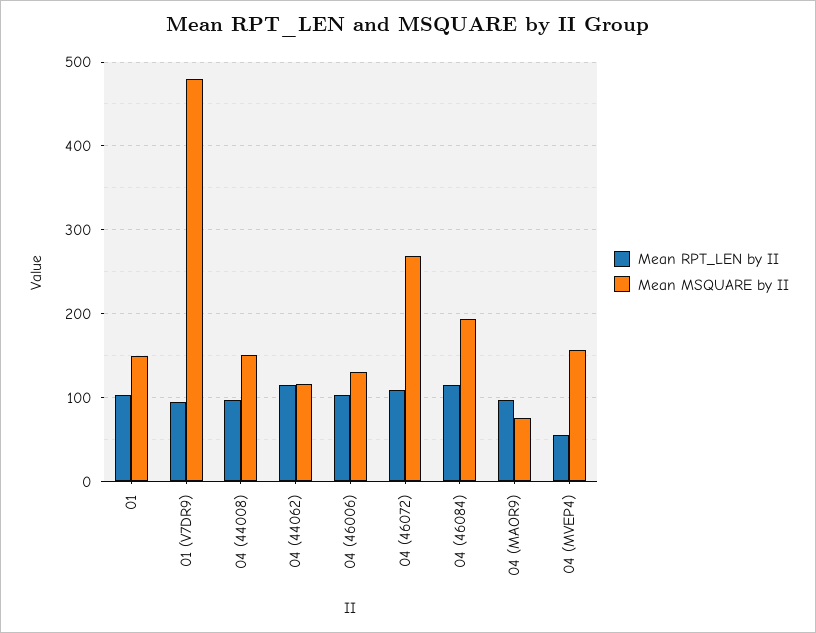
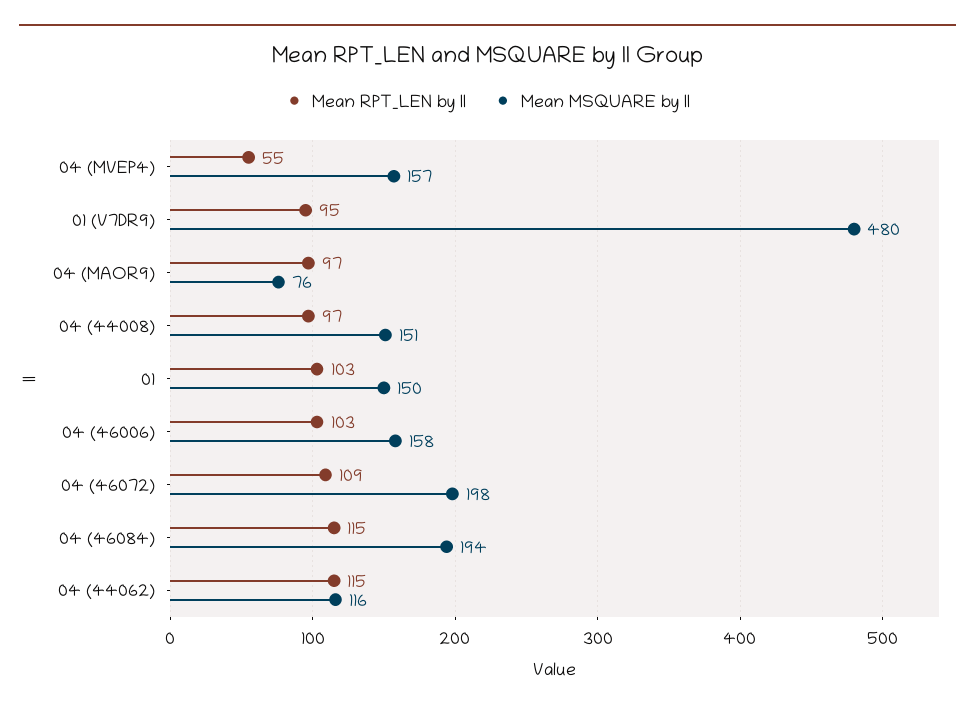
Mean MSQUARE by II, 04 (46006): 130 -> 158
Mean MSQUARE by II, 04 (46072): 270 -> 198

